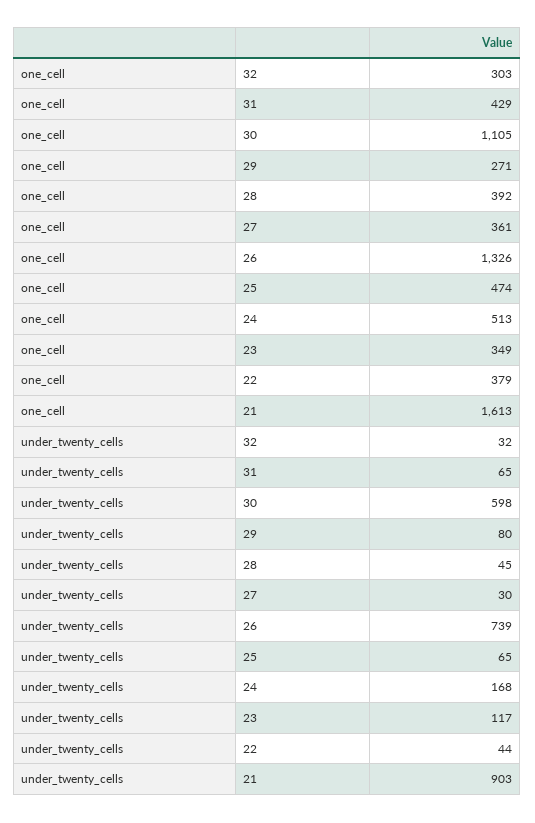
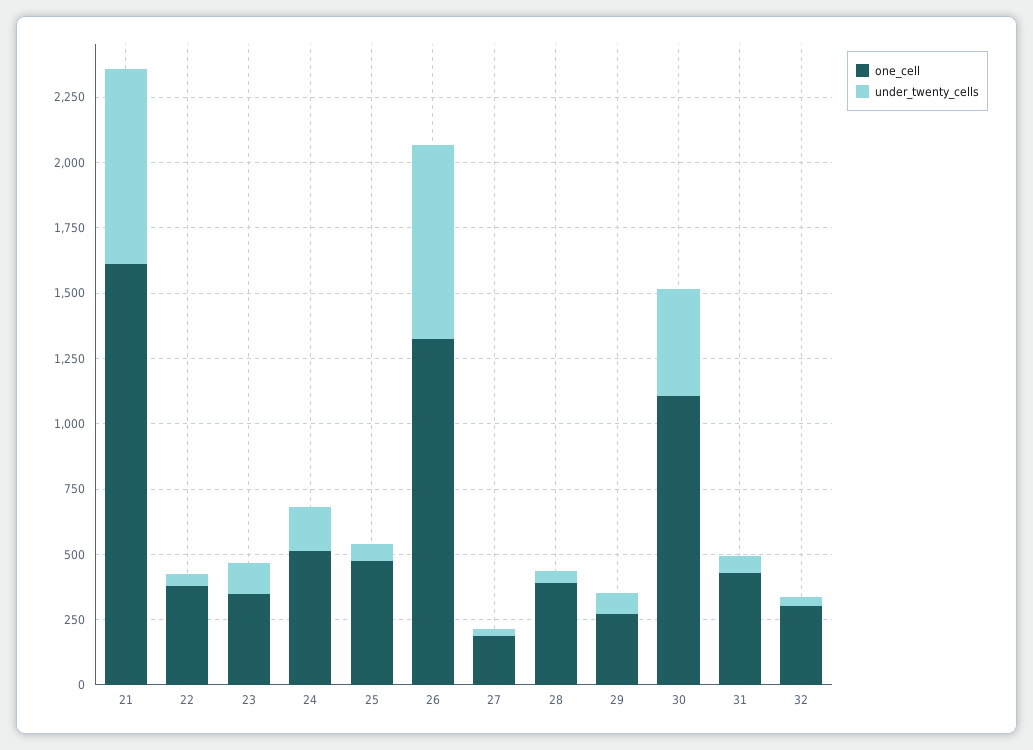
one_cell, 27: 361 -> 200
under_twenty_cells, 30: 598 -> 400
under_twenty_cells, 21: 903 -> 750

